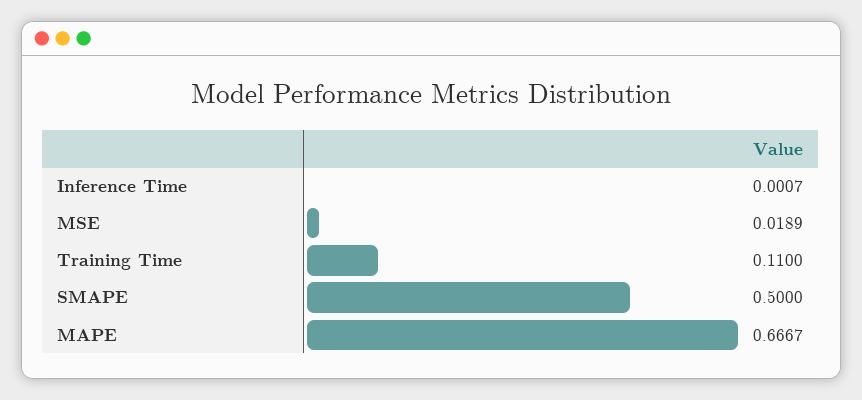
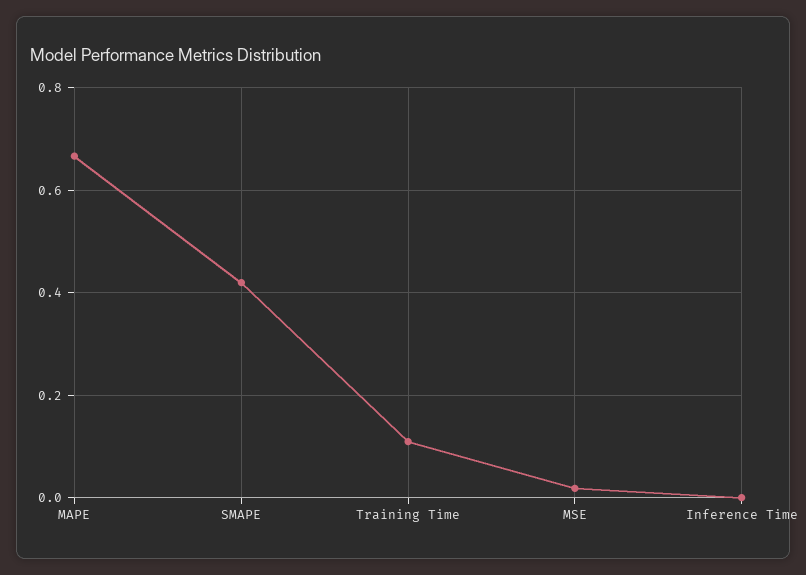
SMAPE: 0.5 -> 0.42

